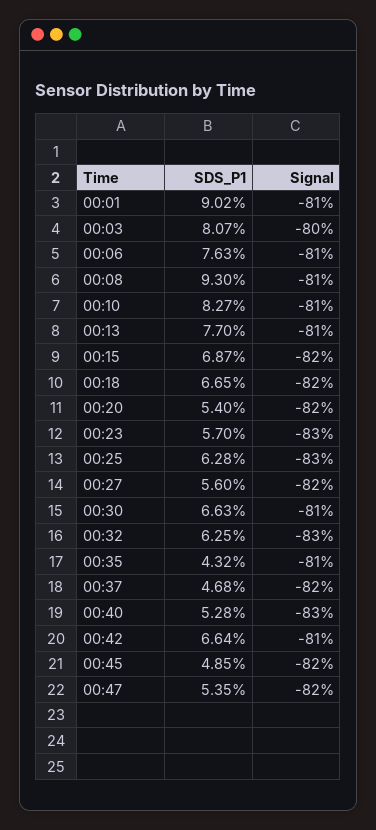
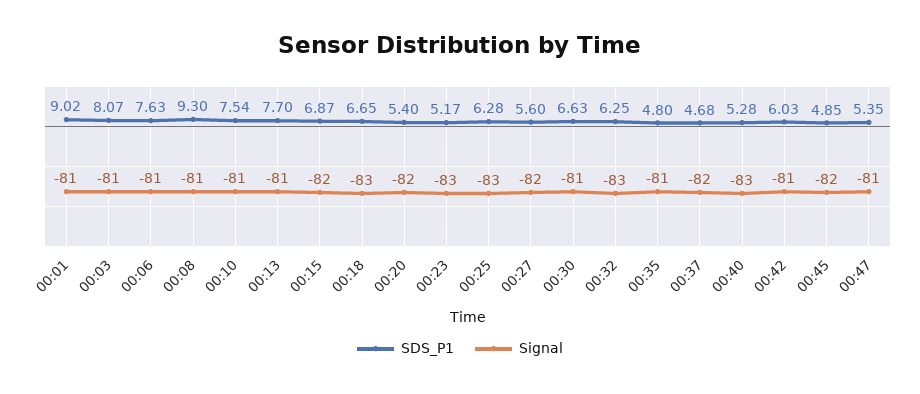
Signal, 00:03: -80 -> -81
SDS_P1, 00:10: 8.27 -> 7.54
Signal, 00:18: -82 -> -83
SDS_P1, 00:23: 5.7 -> 5.17
SDS_P1, 00:35: 4.32 -> 4.8
SDS_P1, 00:42: 6.64 -> 6.03
Signal, 00:47: -82 -> -81

